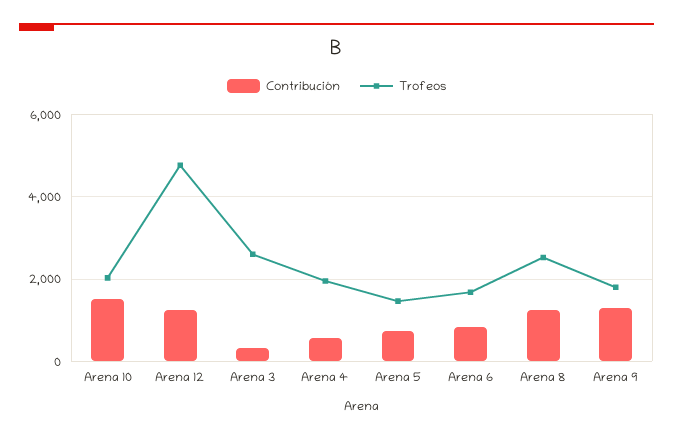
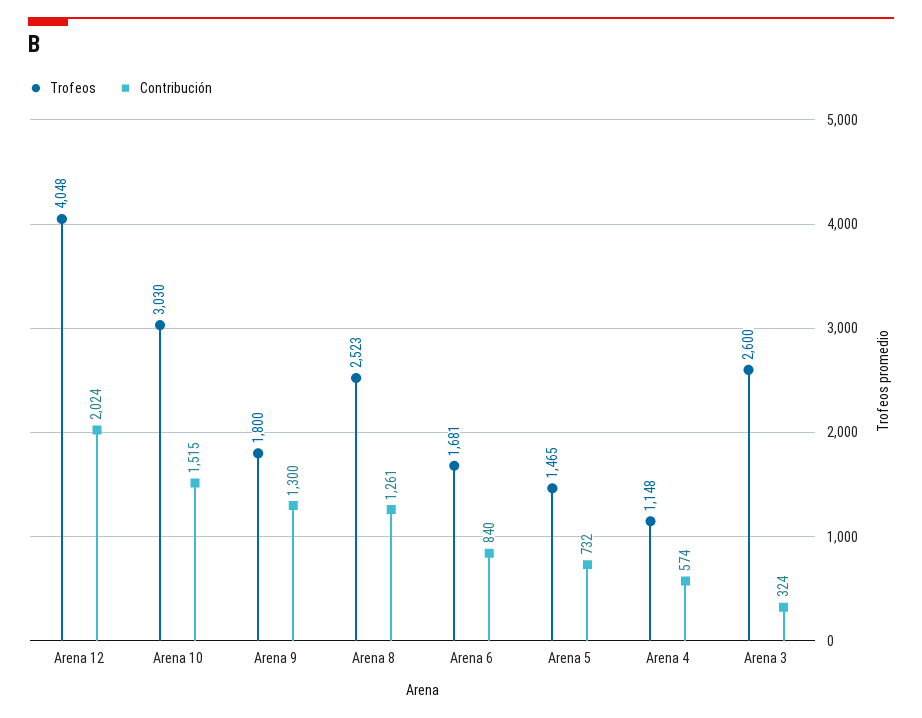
Trofeos, Arena 10: 2000 -> 3030
Contribución, Arena 12: 1200 -> 2024
Trofeos, Arena 12: 4800 -> 4048
Trofeos, Arena 4: 2000 -> 1148

